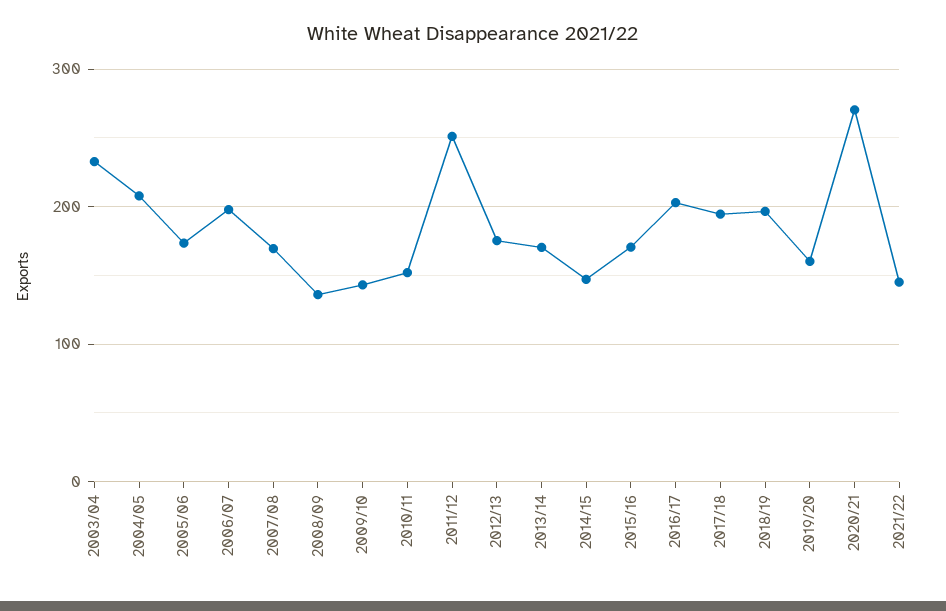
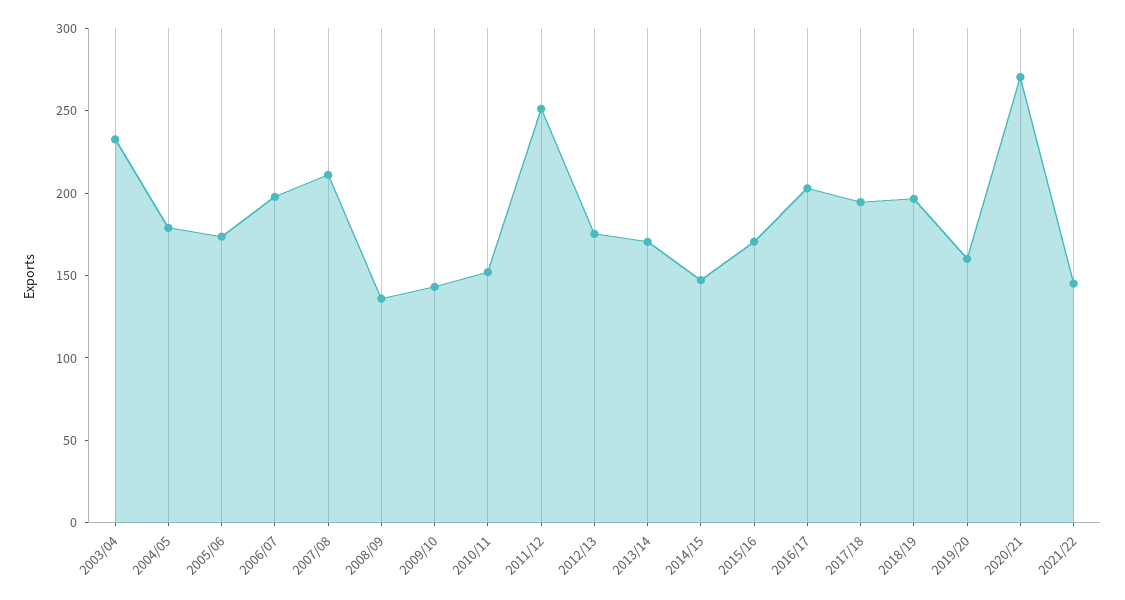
2004/05: 210 -> 180
2007/08: 170 -> 210

